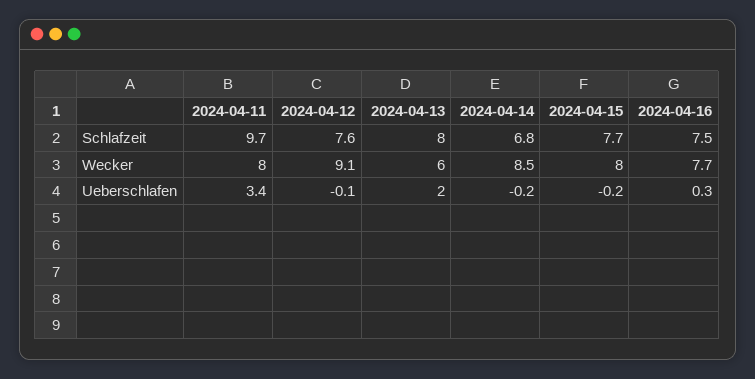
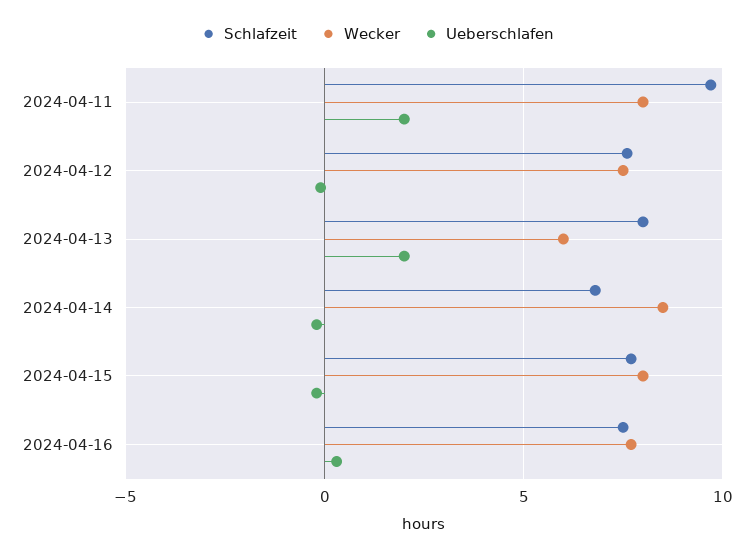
Wecker, 2024-04-12: 9.1 -> 7.5
Ueberschlafen, 2024-04-11: 3.4 -> 2

